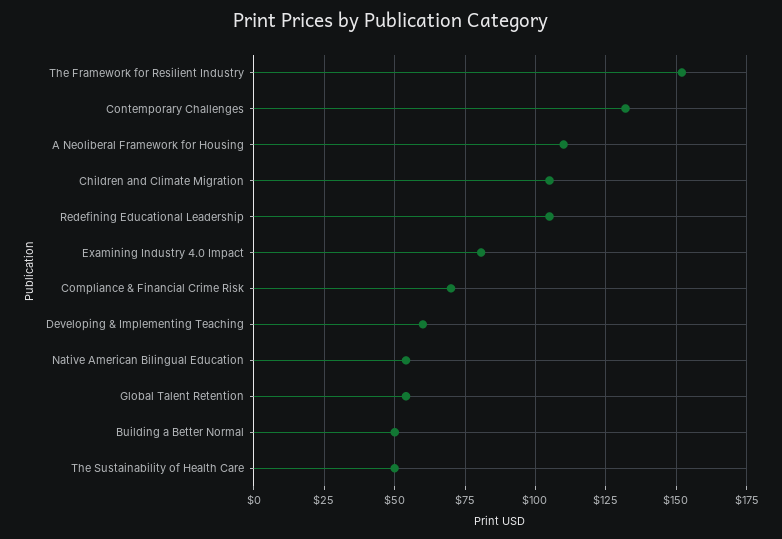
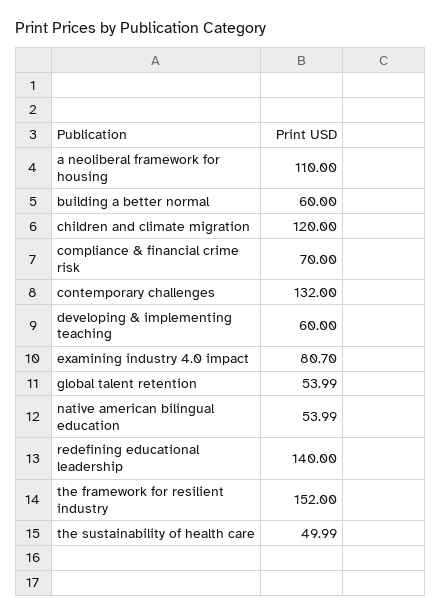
Children and Climate Migration: 105 -> 120
Redefining Educational Leadership: 105 -> 140
Building a Better Normal: 50 -> 60

